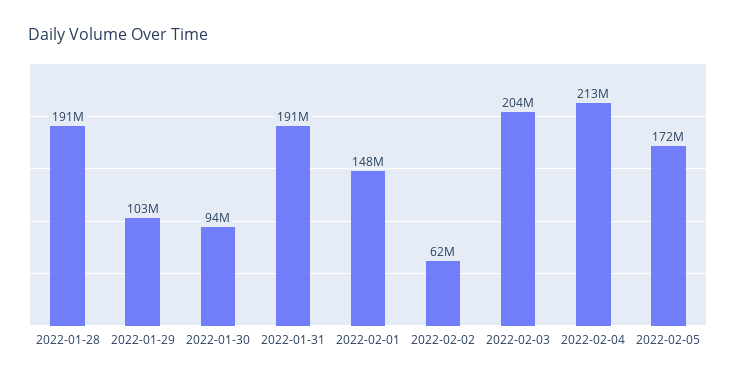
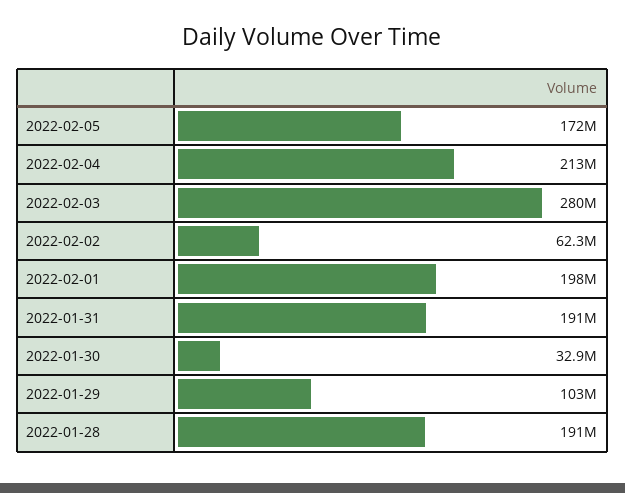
2022-01-30: 94000000 -> 32900000
2022-02-01: 148000000 -> 198000000
2022-02-03: 204000000 -> 280000000

